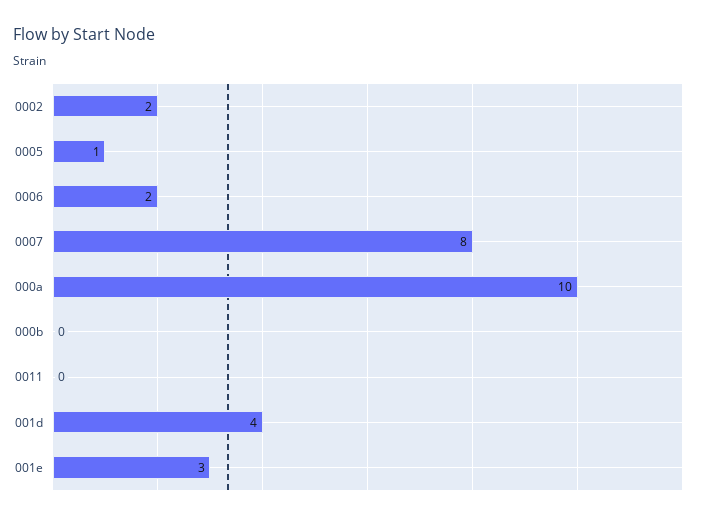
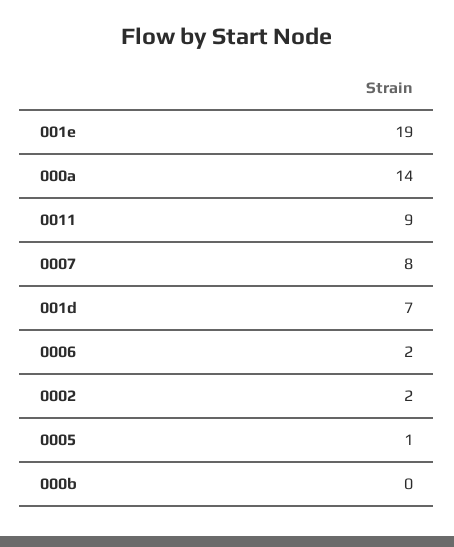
000a: 10 -> 14
0011: 0 -> 9
001d: 4 -> 7
001e: 3 -> 19

